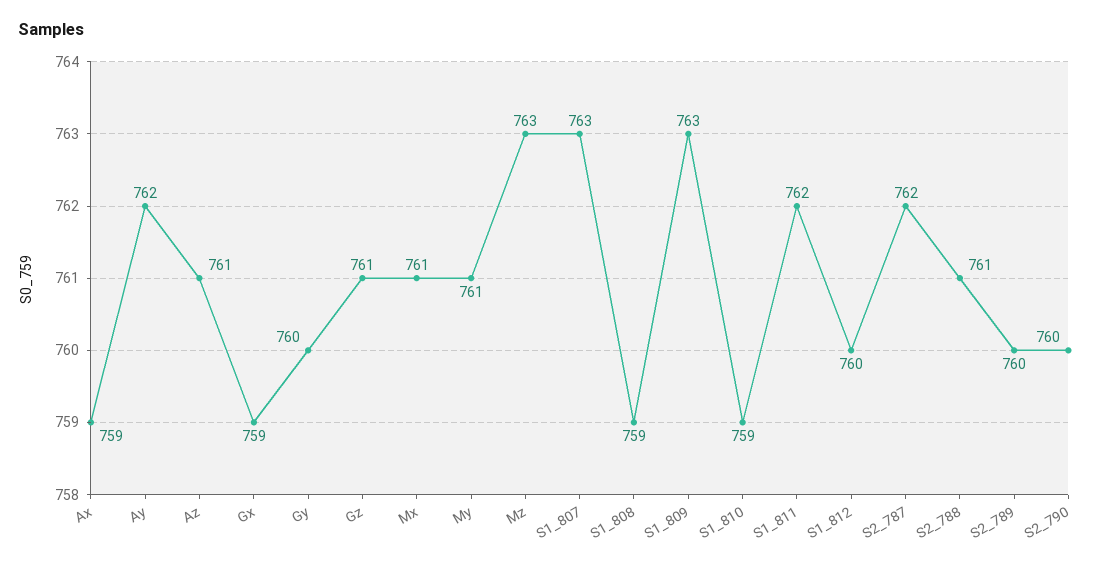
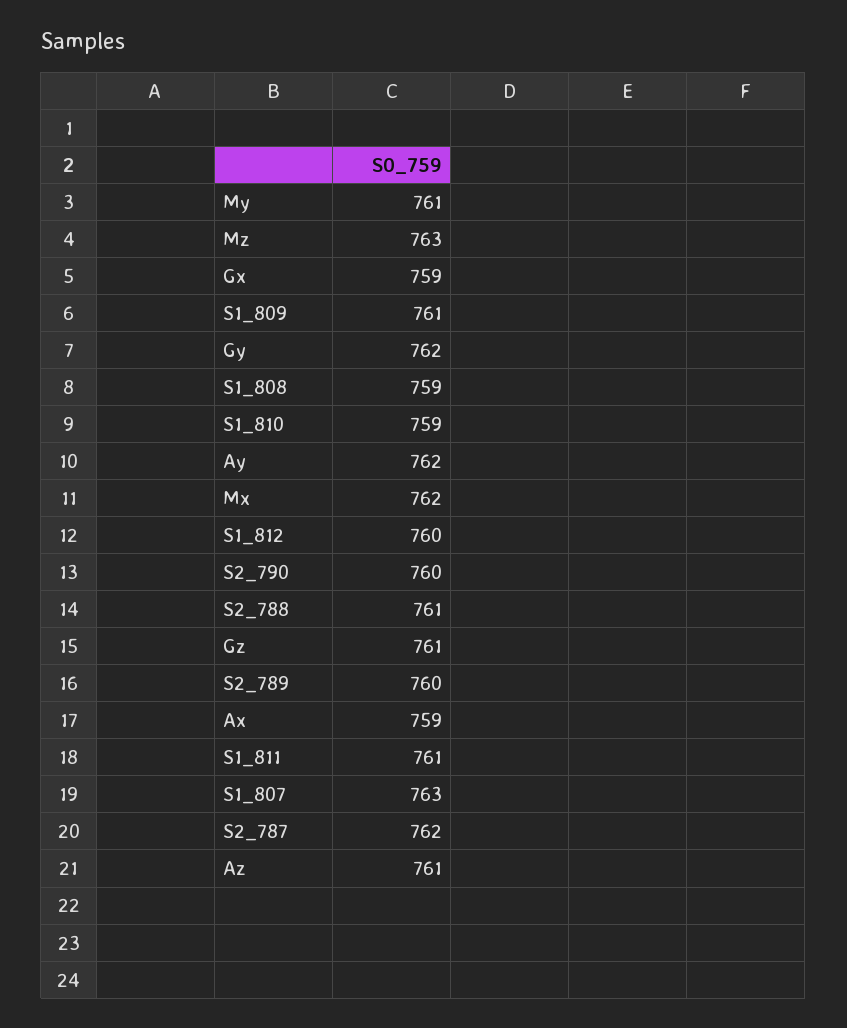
Gy: 760 -> 762
Mx: 761 -> 762
S1_809: 763 -> 761
S1_811: 762 -> 761

